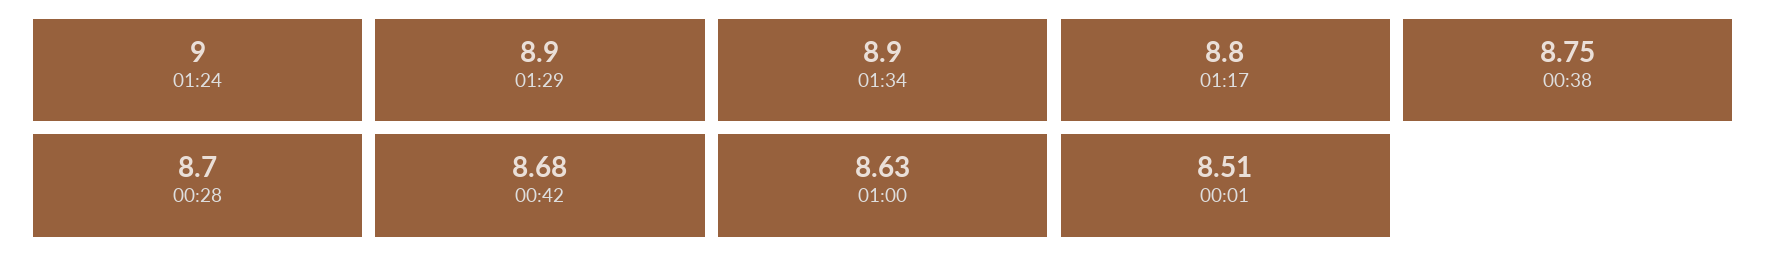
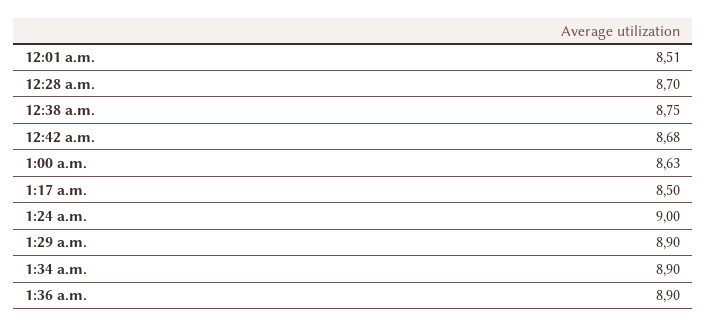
01:17: 8.8 -> 8.5
1:36 a.m.: none -> 8.9

